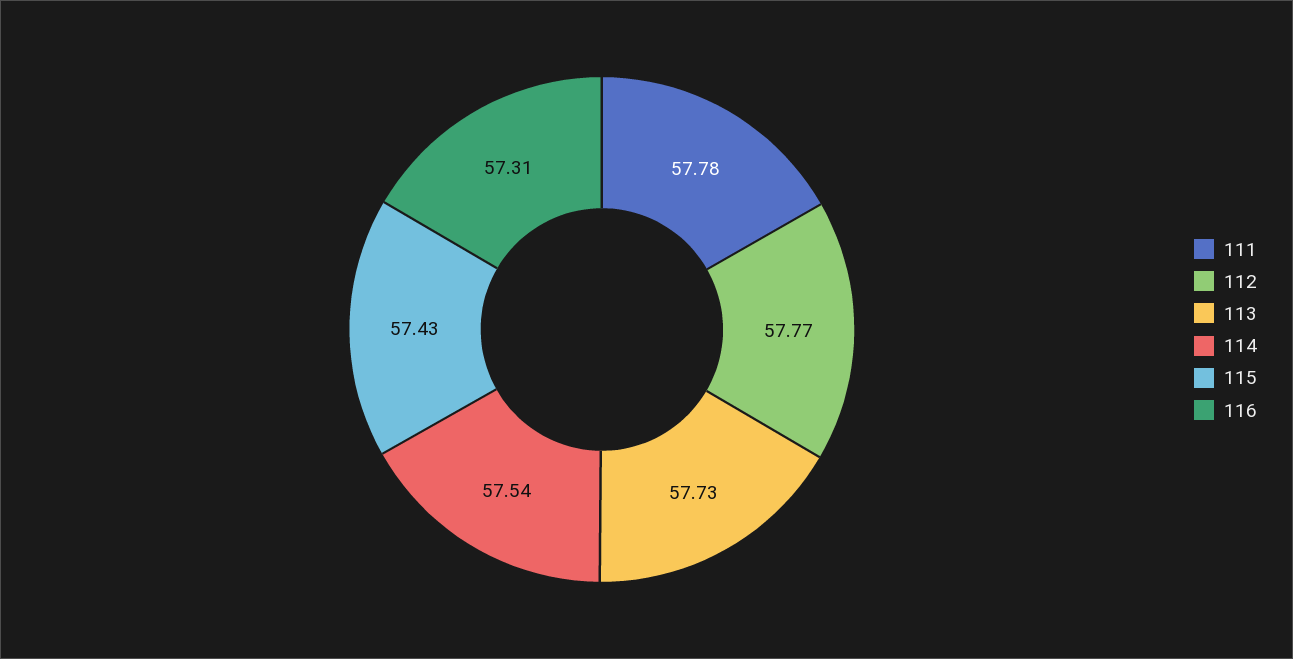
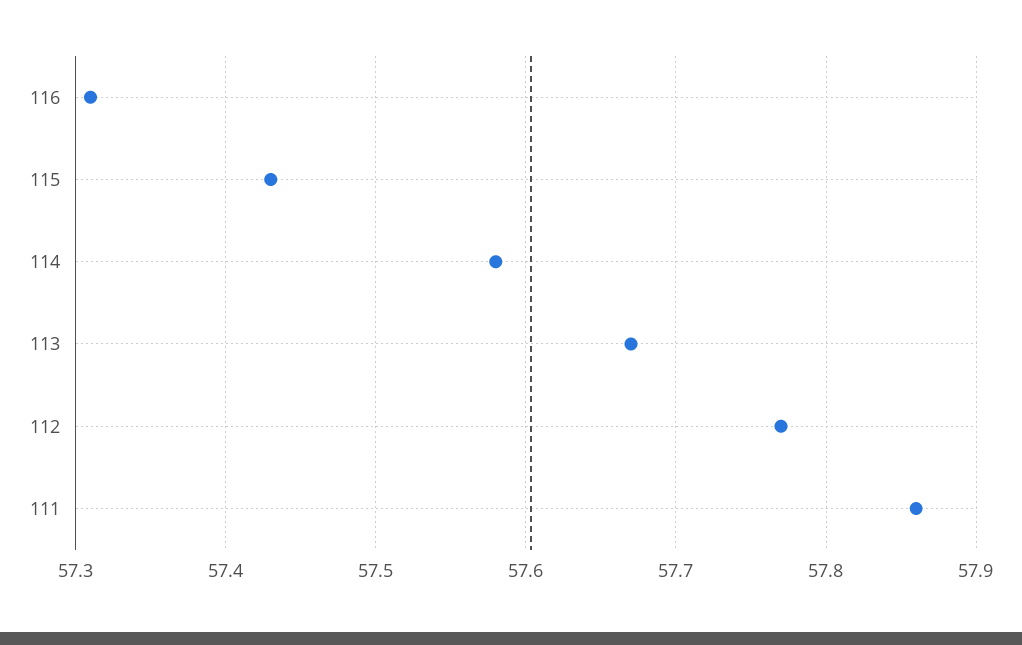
111: 57.78 -> 57.86
113: 57.73 -> 57.67
114: 57.54 -> 57.58

